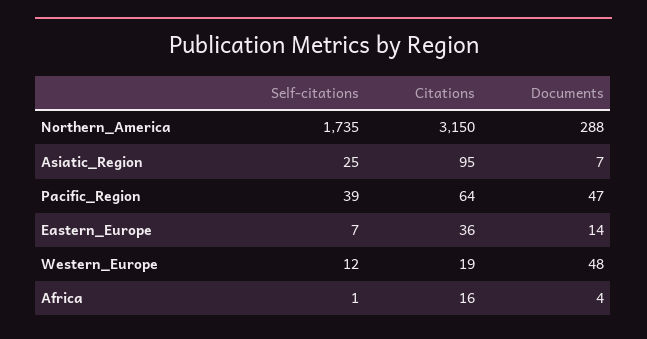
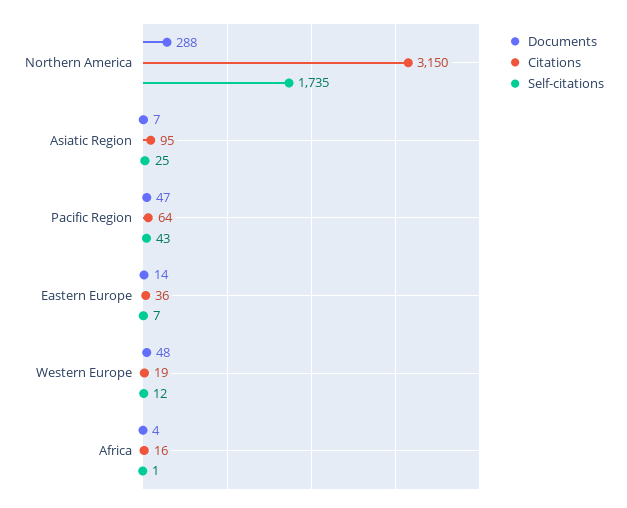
Self-citations, Pacific_Region: 39 -> 43

